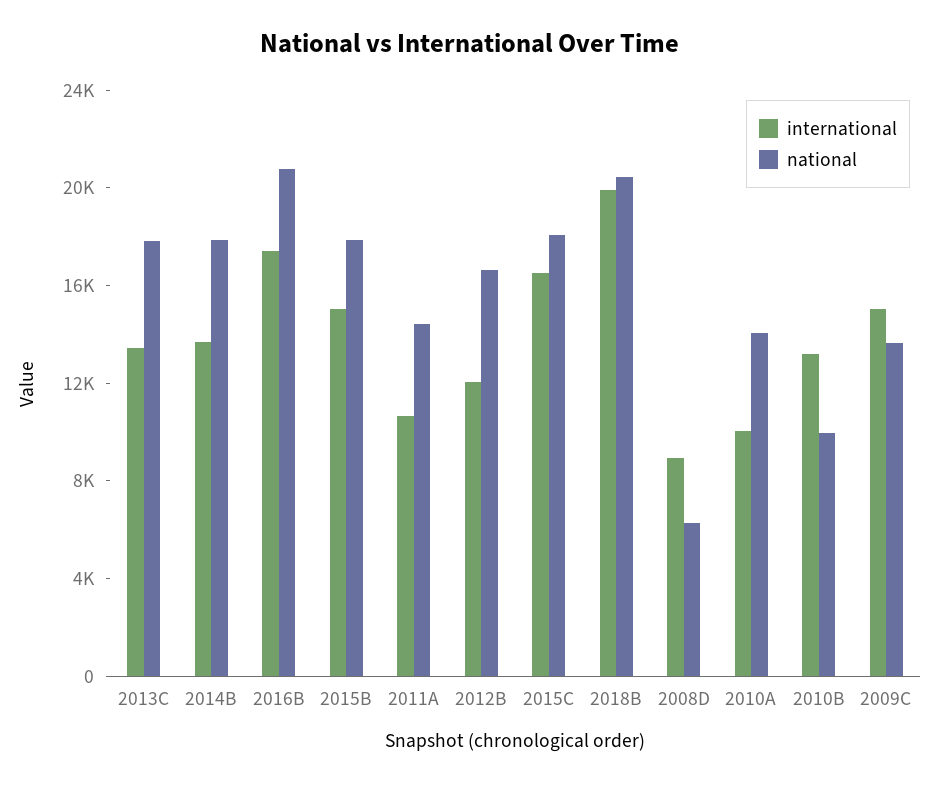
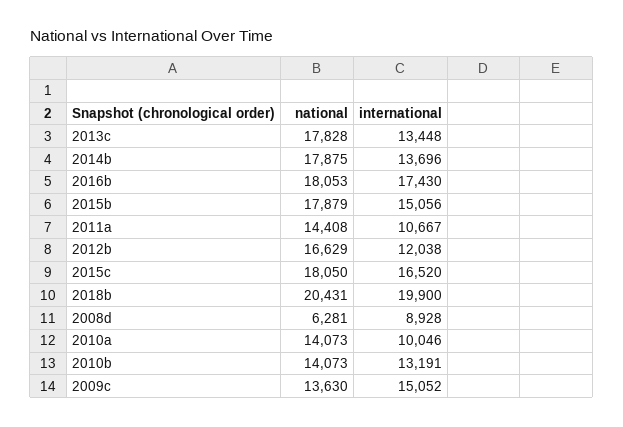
national, 2016B: 21000 -> 18053
national, 2010B: 10000 -> 14073

